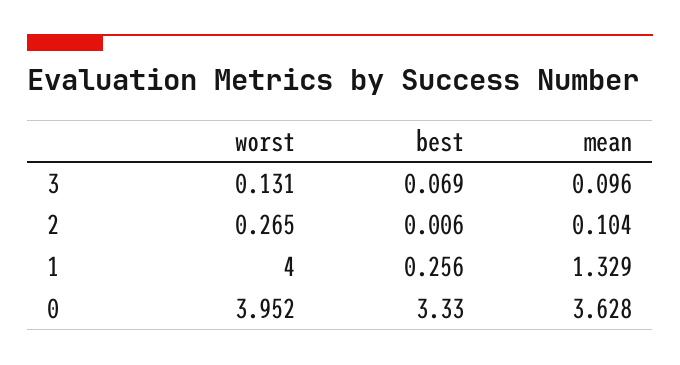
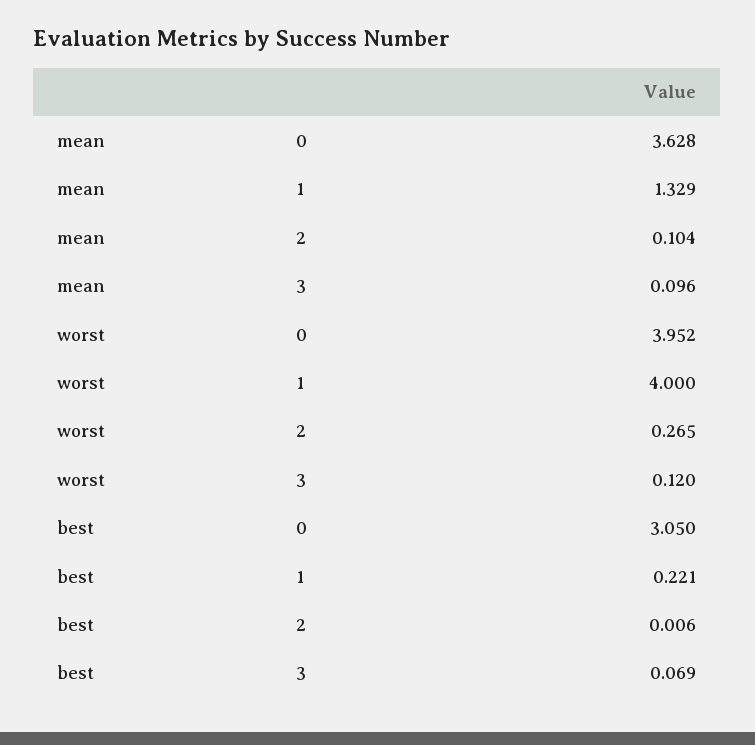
worst, 3: 0.131 -> 0.12
best, 1: 0.256 -> 0.221
best, 0: 3.33 -> 3.05

